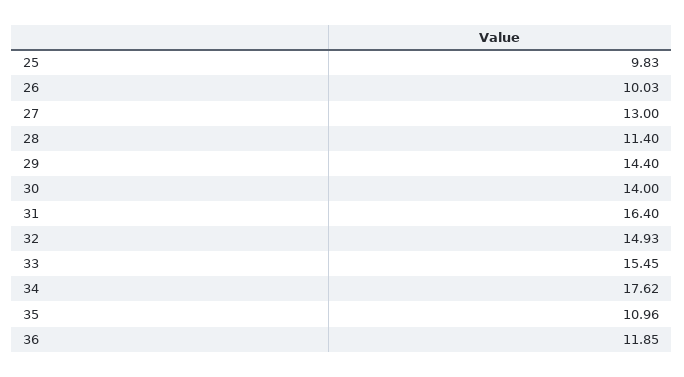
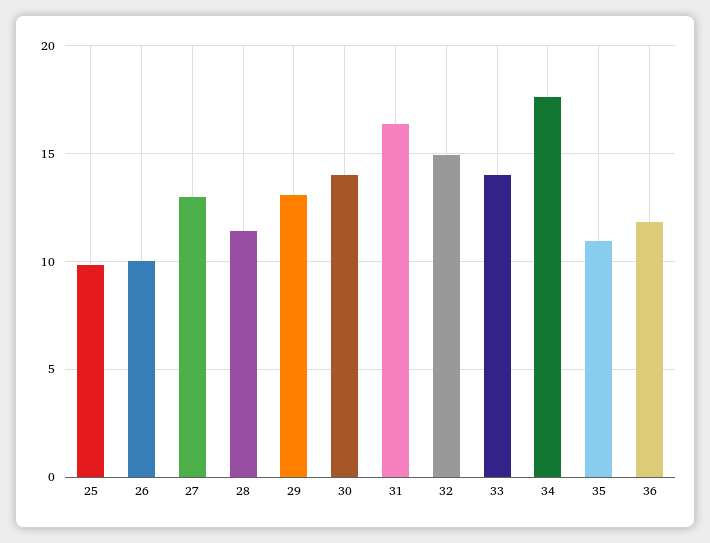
29: 14.4 -> 13
33: 15.45 -> 14

